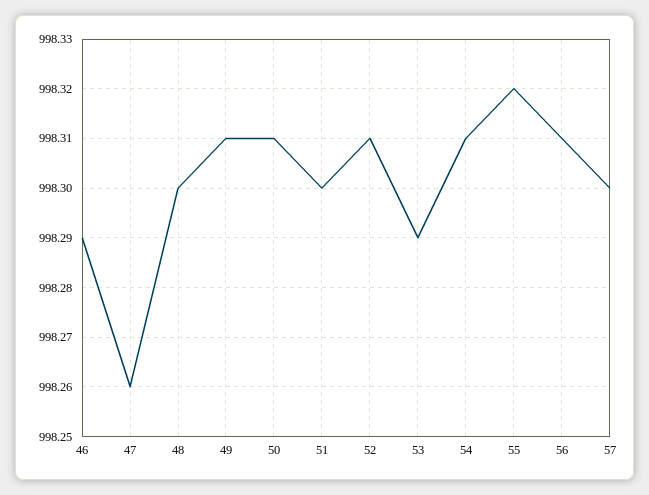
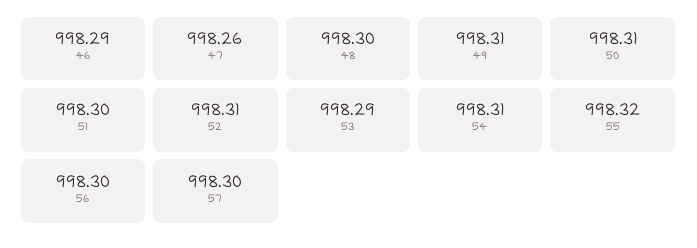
56: 998.31 -> 998.3

